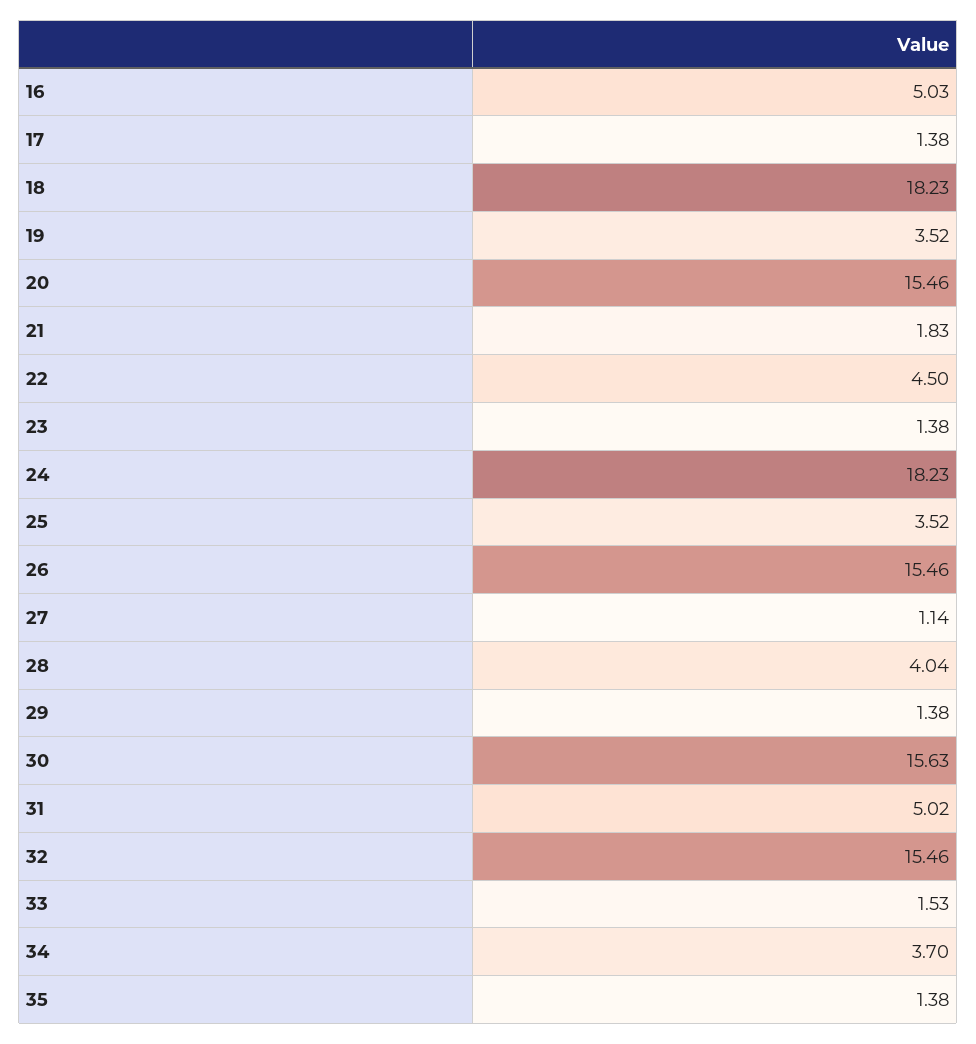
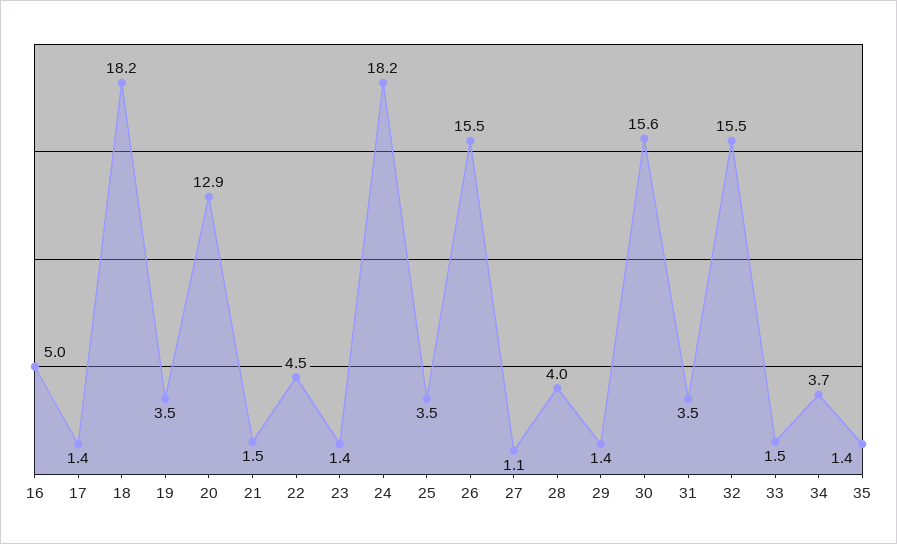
20: 15.46 -> 12.9
21: 1.83 -> 1.5
31: 5.02 -> 3.5

